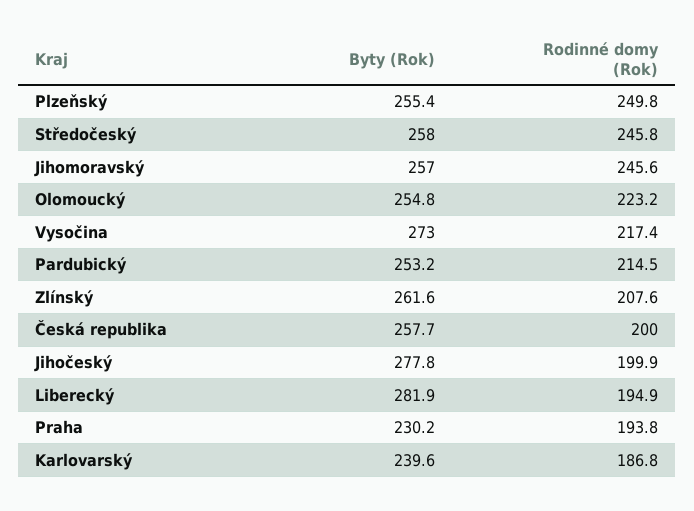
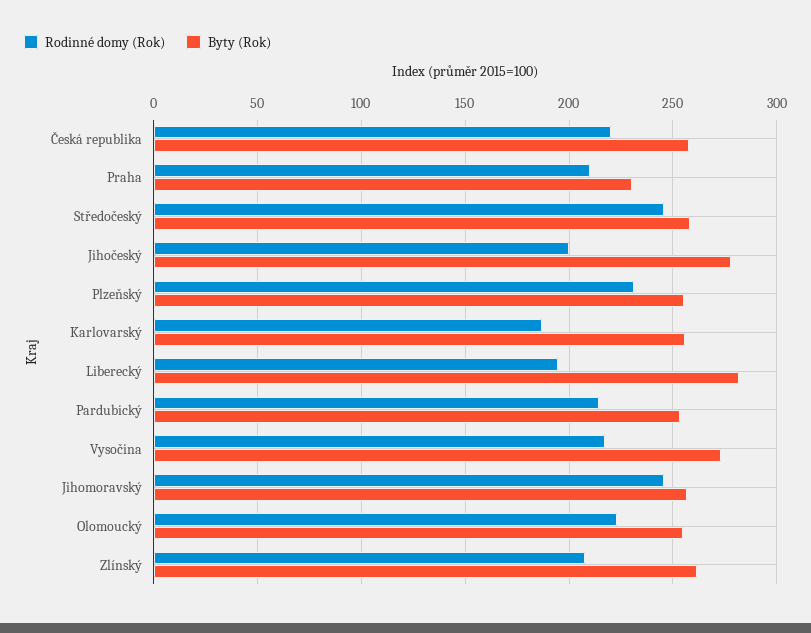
Rodinné domy (Rok), Plzeňský: 249.8 -> 230
Rodinné domy (Rok), Česká republika: 200 -> 220
Rodinné domy (Rok), Praha: 193.8 -> 210
Byty (Rok), Karlovarský: 239.6 -> 255

